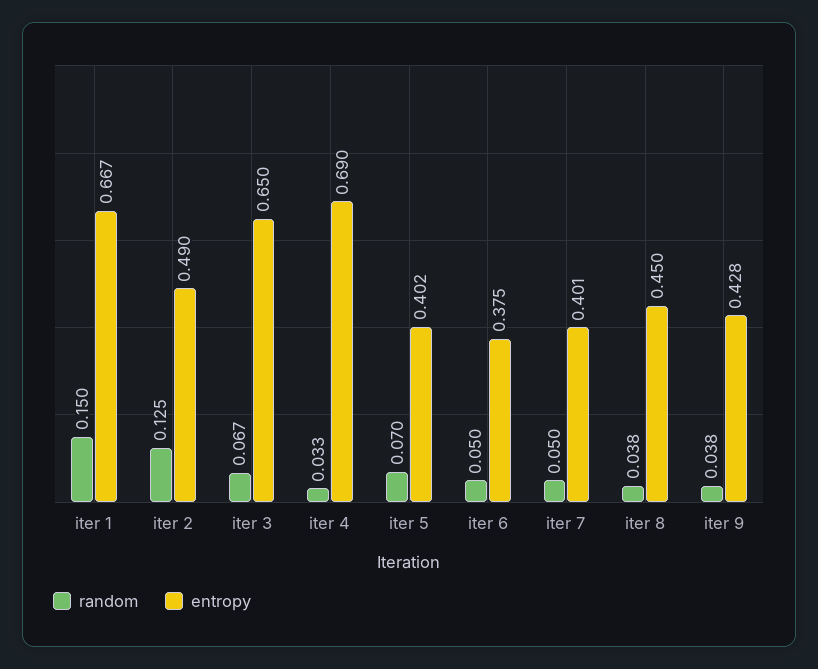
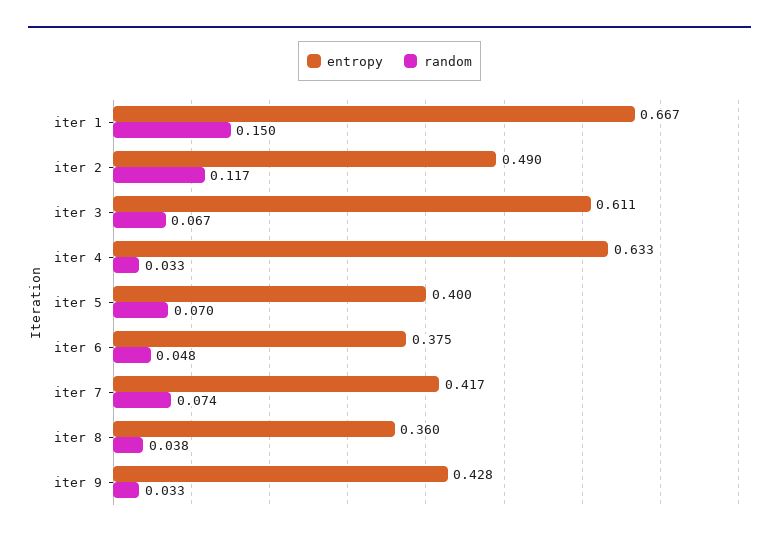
random, iter 2: 0.125 -> 0.117
entropy, iter 3: 0.65 -> 0.611
entropy, iter 4: 0.69 -> 0.633
entropy, iter 5: 0.402 -> 0.4
random, iter 6: 0.05 -> 0.048
random, iter 7: 0.05 -> 0.074
entropy, iter 7: 0.401 -> 0.417
entropy, iter 8: 0.45 -> 0.36
random, iter 9: 0.038 -> 0.033

